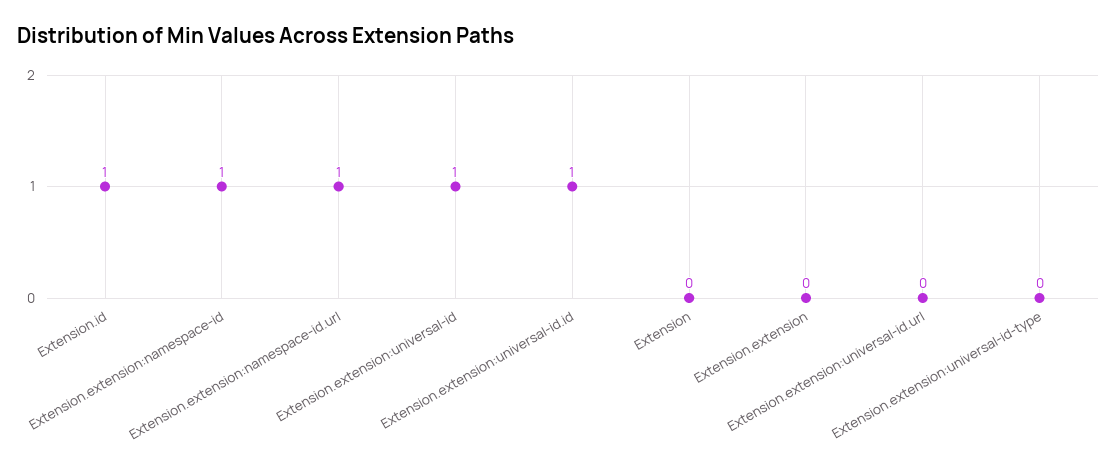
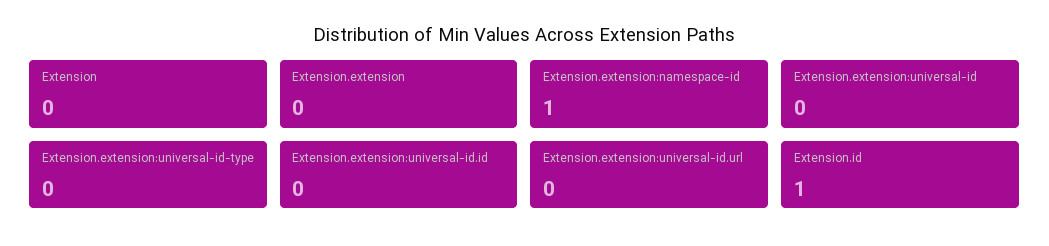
Extension.extension:namespace-id.url: 1 -> none
Extension.extension:universal-id: 1 -> 0
Extension.extension:universal-id.id: 1 -> 0

